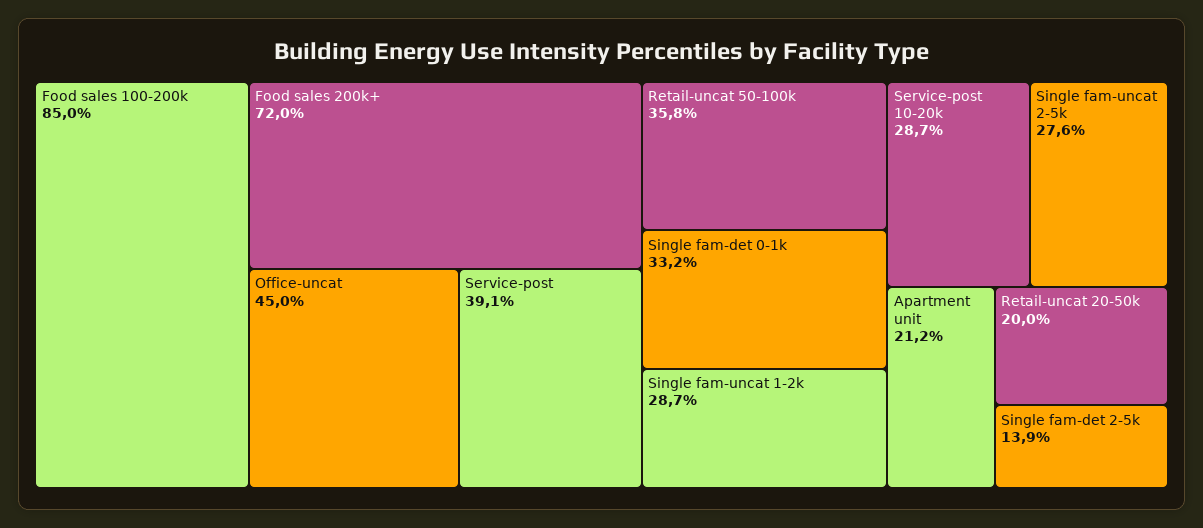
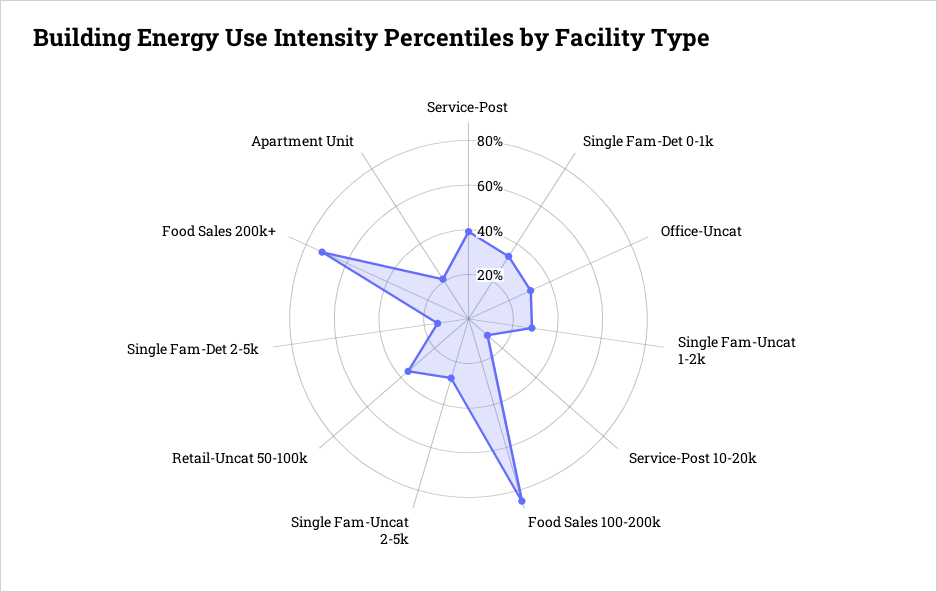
Office-uncat: 45 -> 30
Service-post 10-20k: 28.7 -> 10
Retail-uncat 20-50k: 20 -> none

